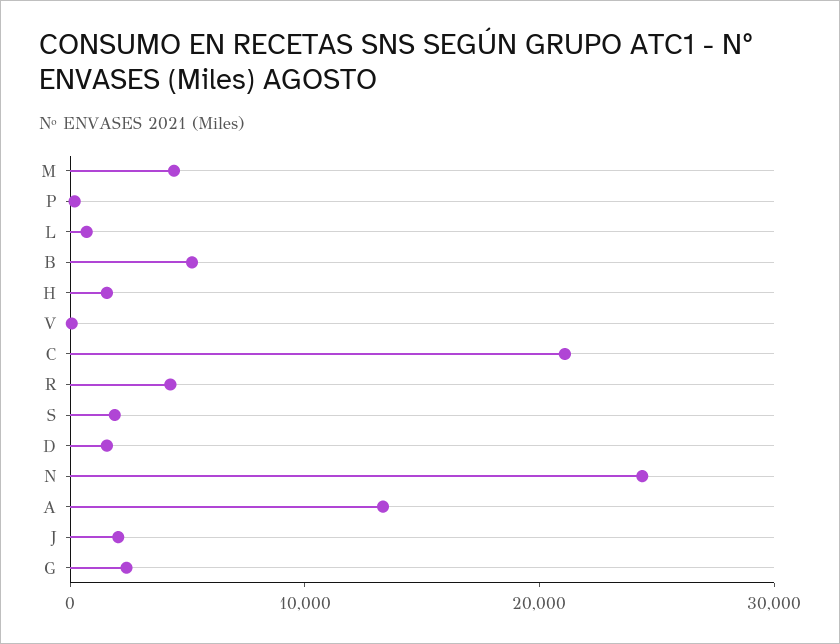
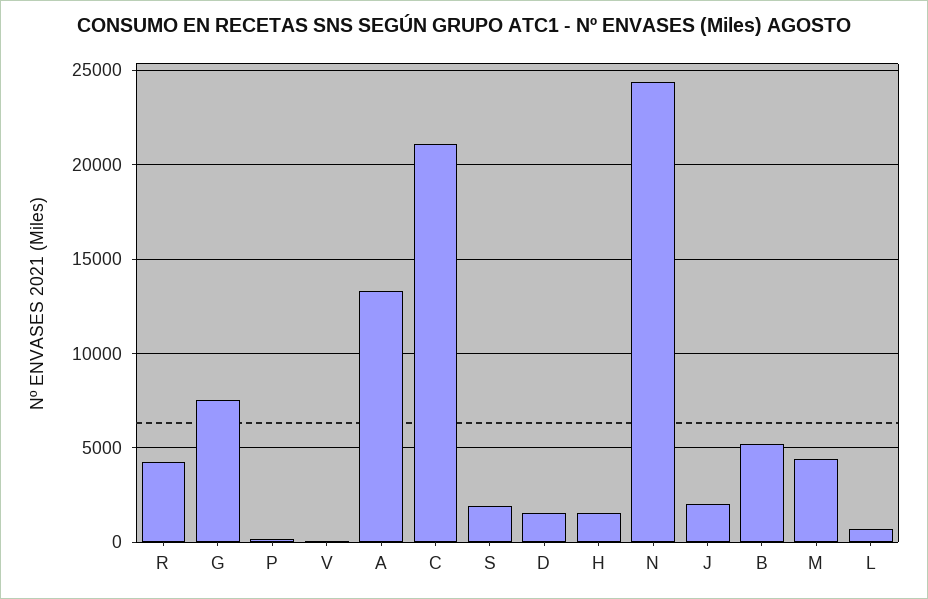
G: 2000 -> 7500

